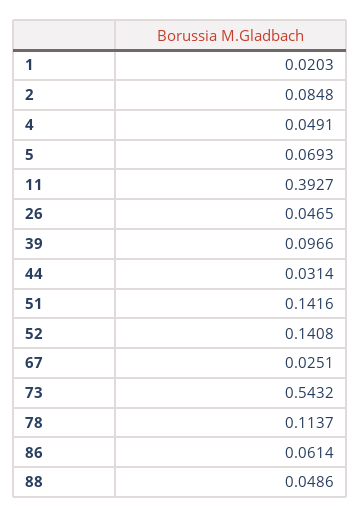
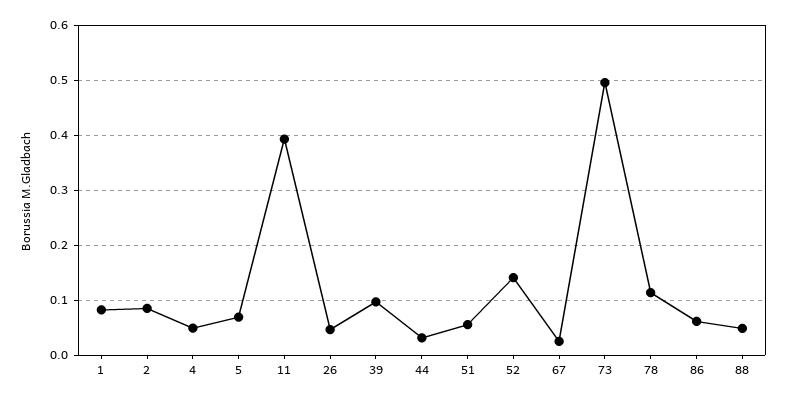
1: 0.0203 -> 0.08
51: 0.1416 -> 0.06
73: 0.5432 -> 0.5

